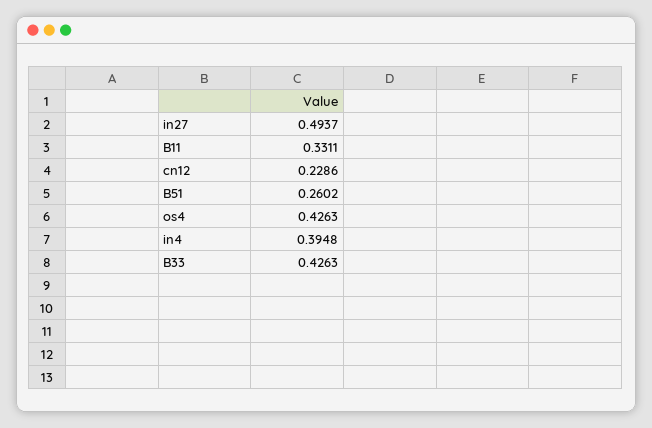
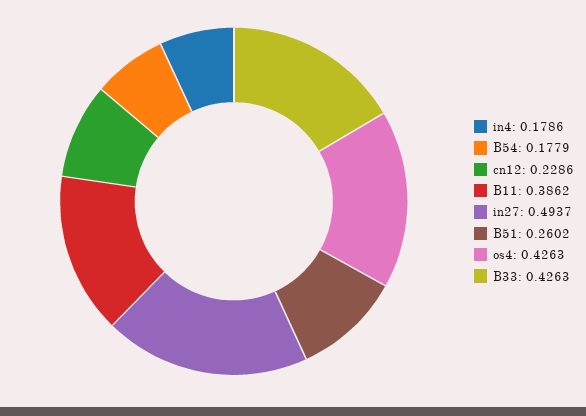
B11: 0.3311 -> 0.3862
in4: 0.3948 -> 0.1786
B54: none -> 0.1779

